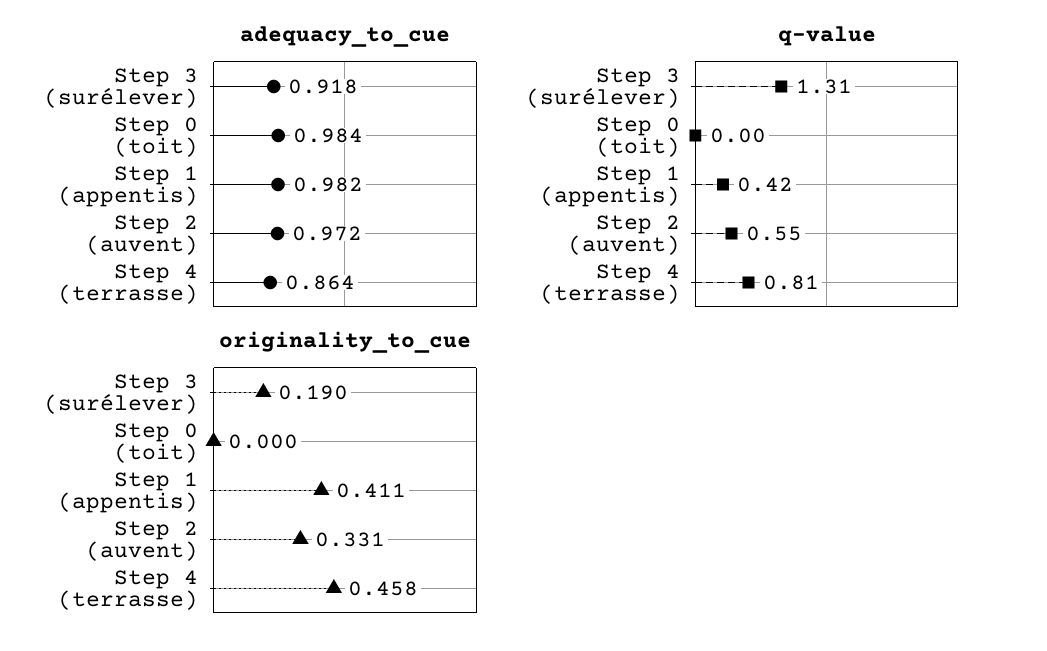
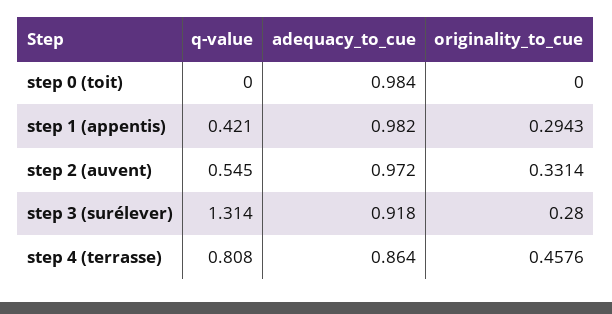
originality_to_cue, Step 3 (surélever): 0.19 -> 0.28
originality_to_cue, Step 1 (appentis): 0.411 -> 0.2943

